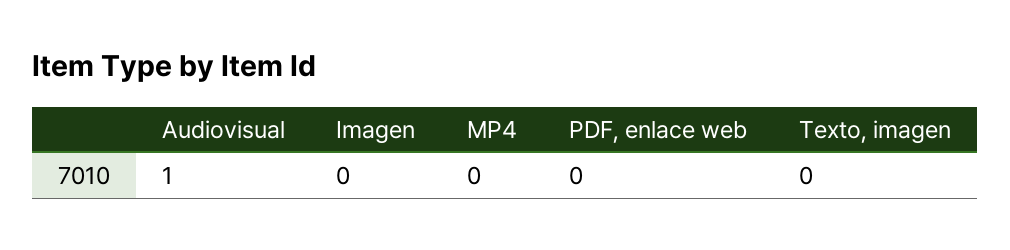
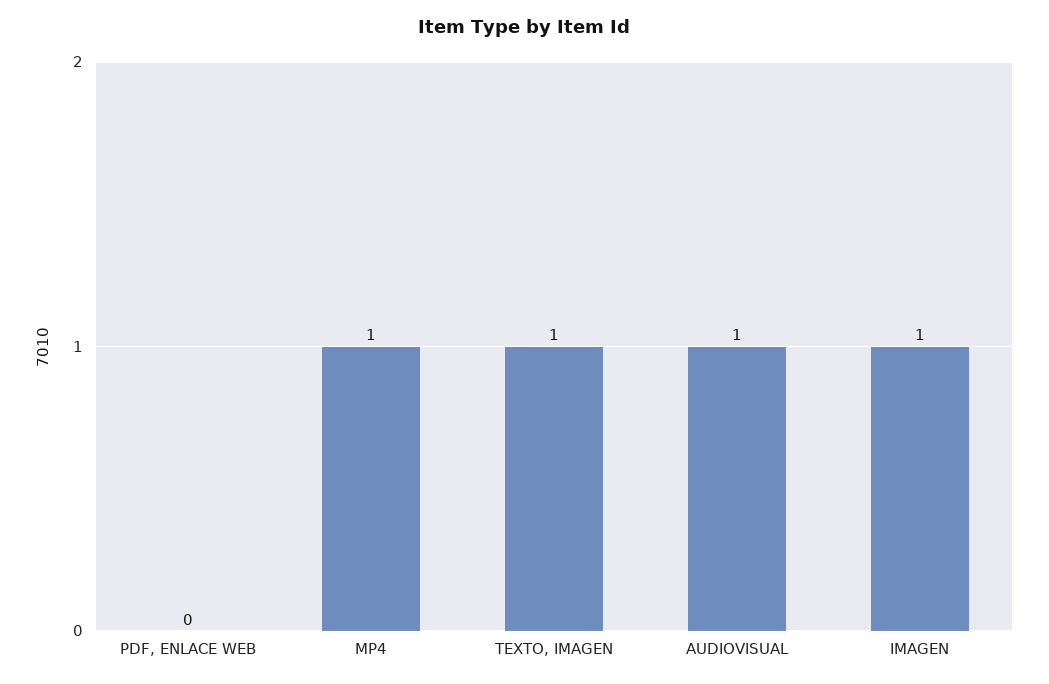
Imagen: 0 -> 1
MP4: 0 -> 1
Texto, imagen: 0 -> 1

